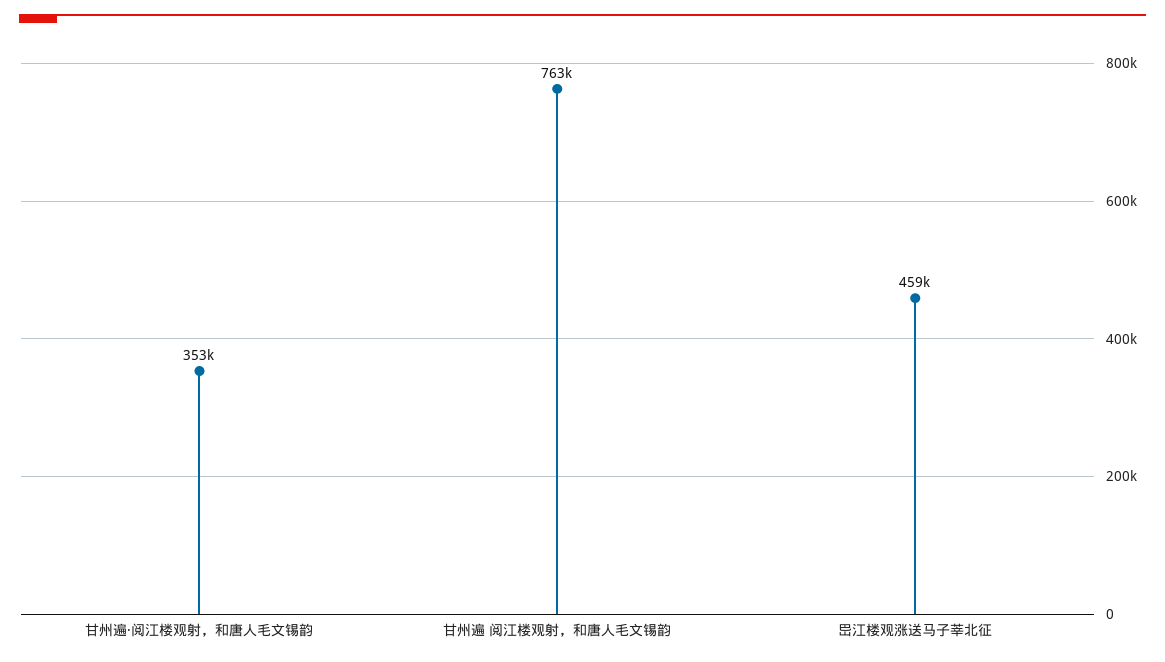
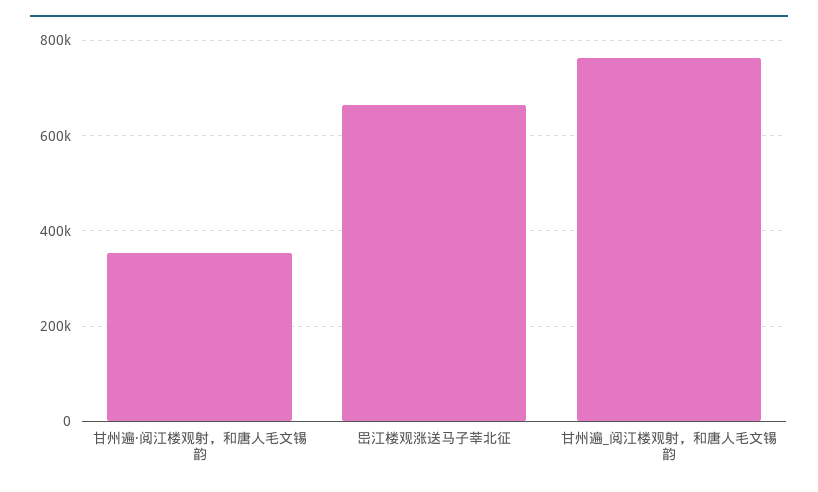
岊江楼观涨送马子莘北征: 459000 -> 660000

